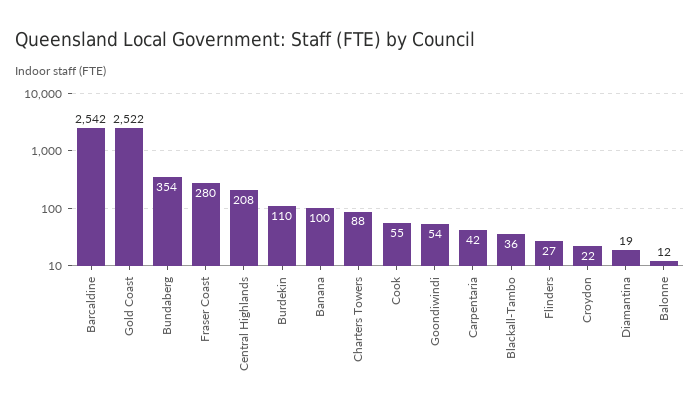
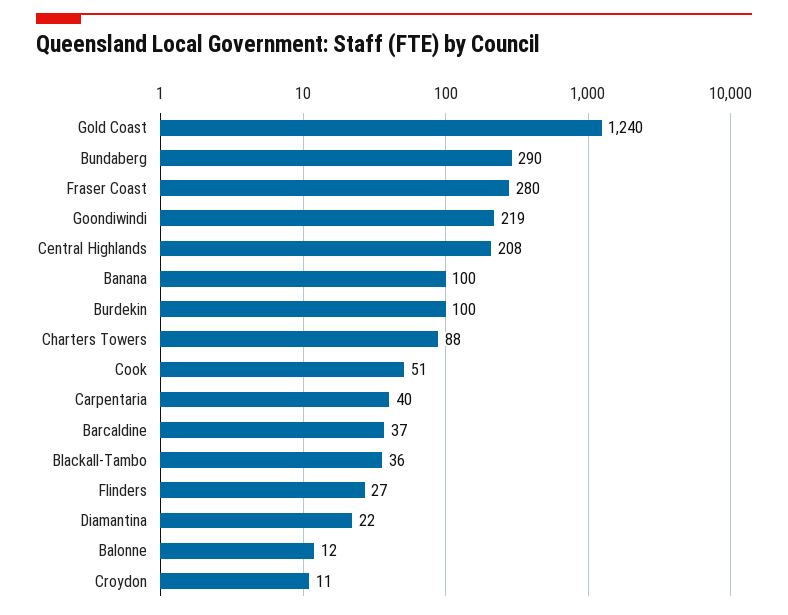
Barcaldine: 2542 -> 37
Gold Coast: 2522 -> 1240
Bundaberg: 354 -> 290
Burdekin: 110 -> 100
Cook: 55 -> 51
Goondiwindi: 54 -> 219
Carpentaria: 42 -> 40
Croydon: 22 -> 11
Diamantina: 19 -> 22

